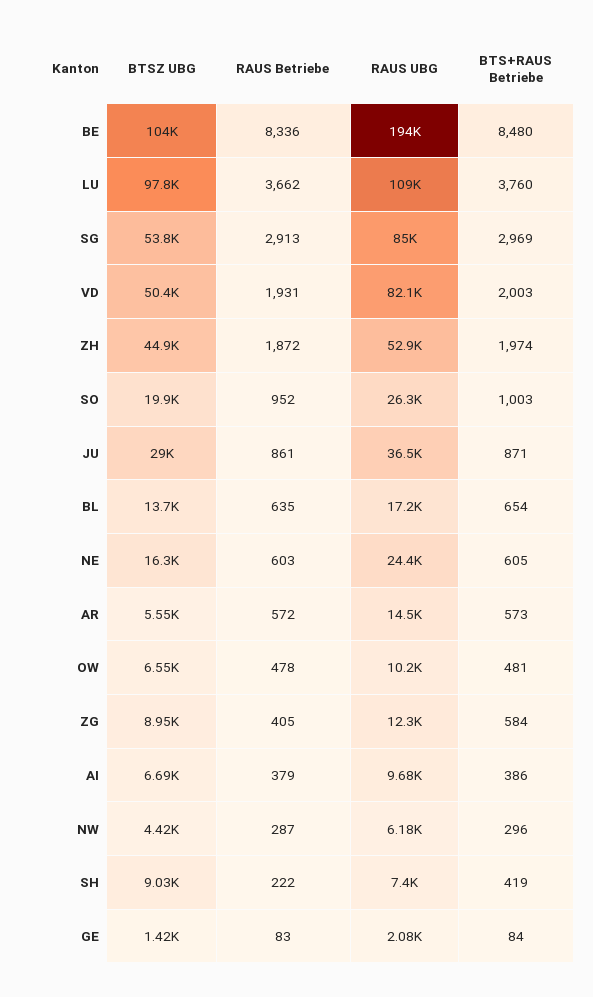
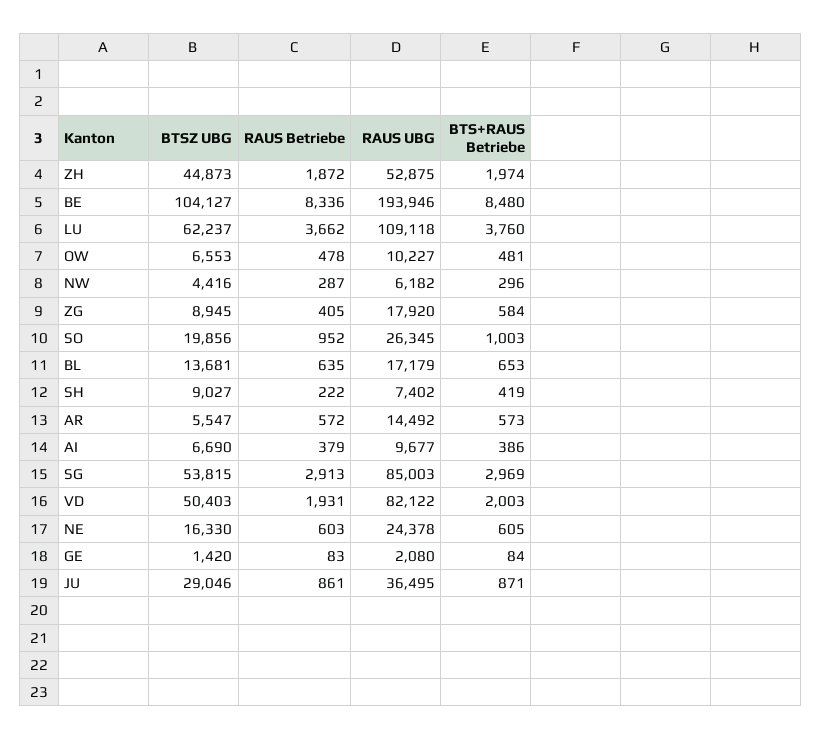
BTSZ UBG, LU: 97800 -> 62237
BTS+RAUS Betriebe, BL: 654 -> 653
RAUS UBG, ZG: 12300 -> 17920

